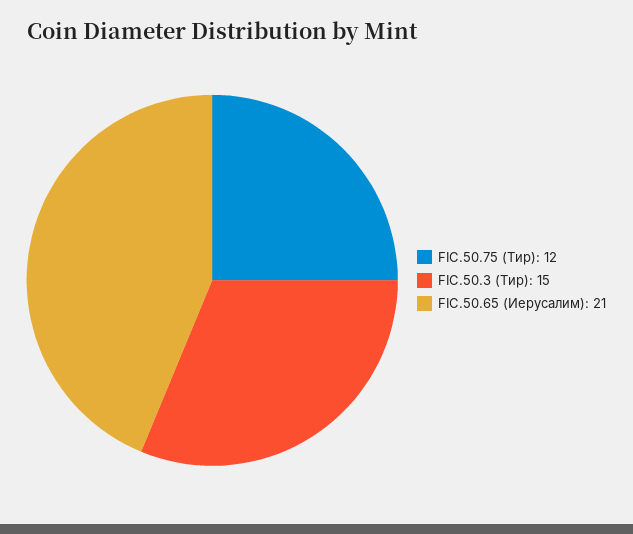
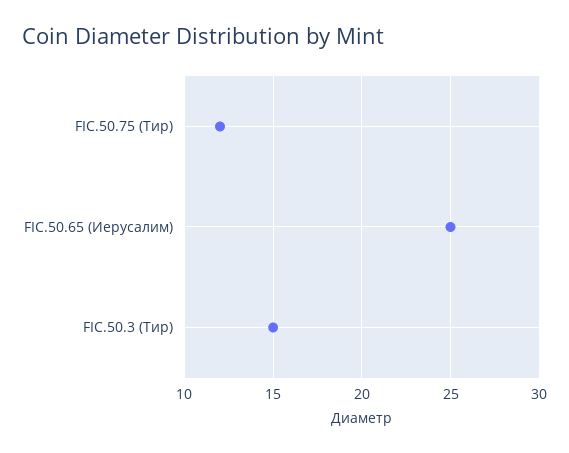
FIC.50.65 (Иерусалим): 21 -> 25

